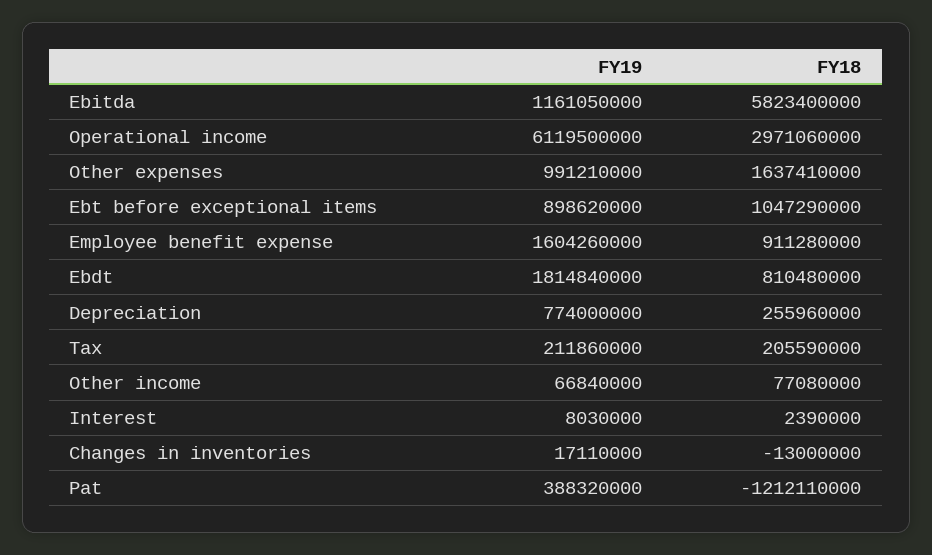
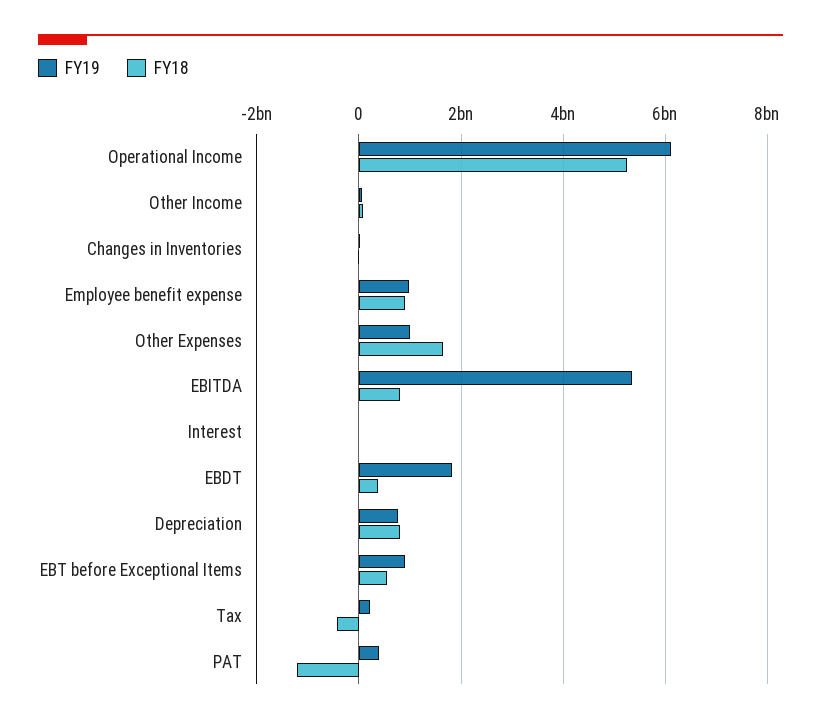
FY19, Ebitda: 1161050000 -> 5400000000
FY18, Ebitda: 5823400000 -> 800000000
FY18, Operational income: 2971060000 -> 5200000000
FY18, Ebt before exceptional items: 1047290000 -> 600000000
FY19, Employee benefit expense: 1604260000 -> 1000000000
FY18, Ebdt: 810480000 -> 400000000
FY18, Depreciation: 255960000 -> 800000000
FY18, Tax: 205590000 -> -400000000

